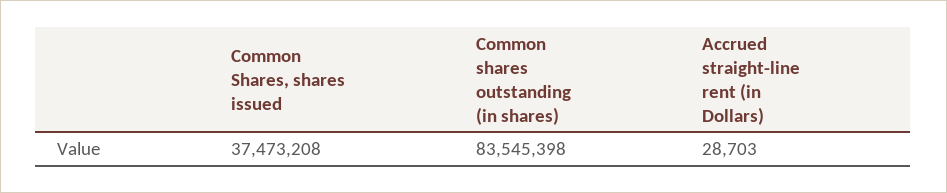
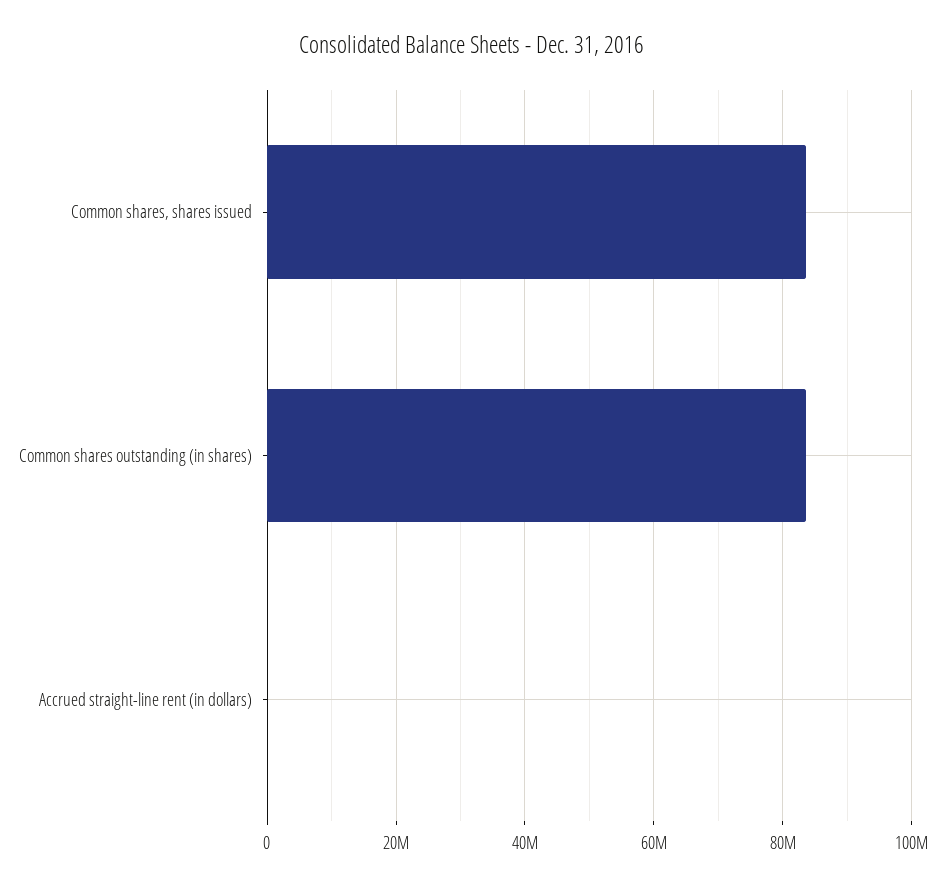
Common Shares, shares issued: 37473208 -> 84000000

